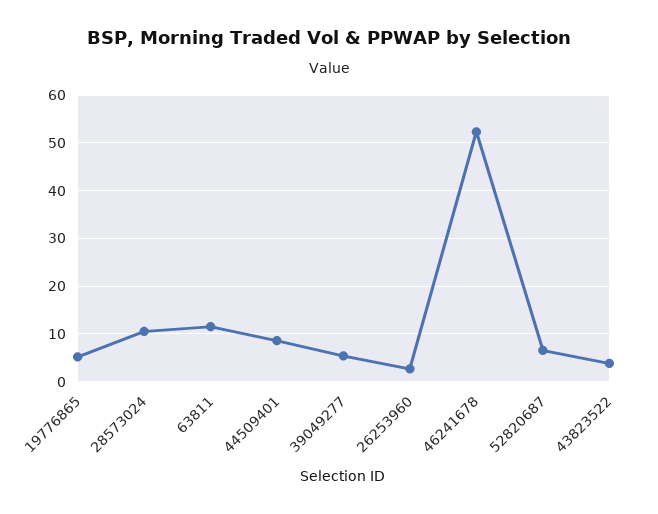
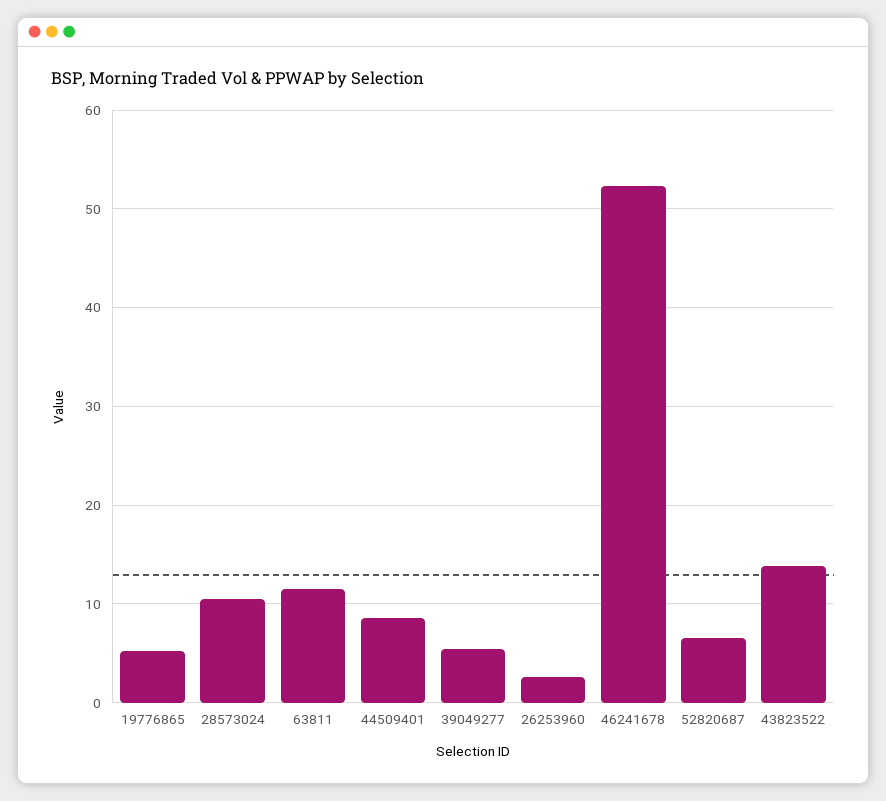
43823522: 4 -> 14

